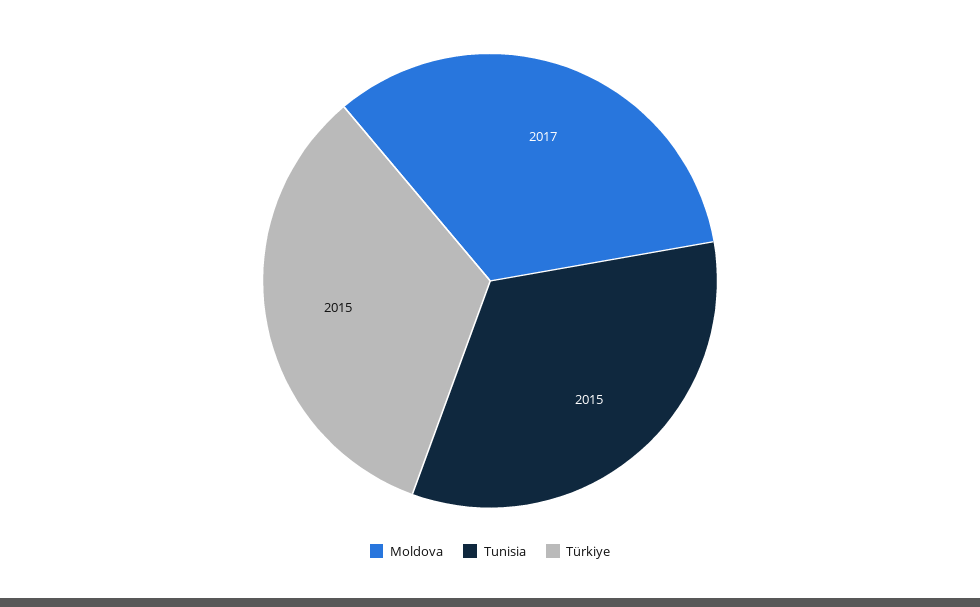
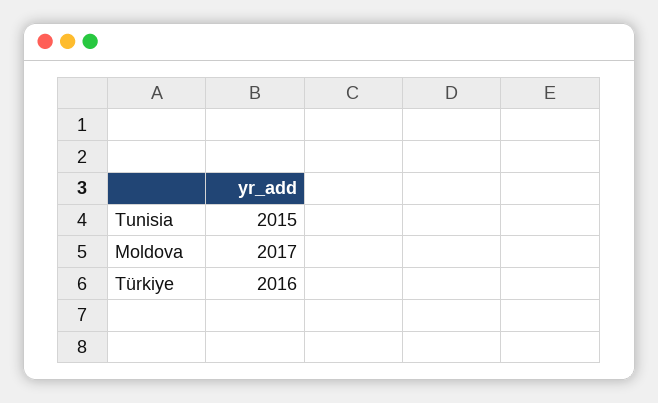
Türkiye: 2015 -> 2016

